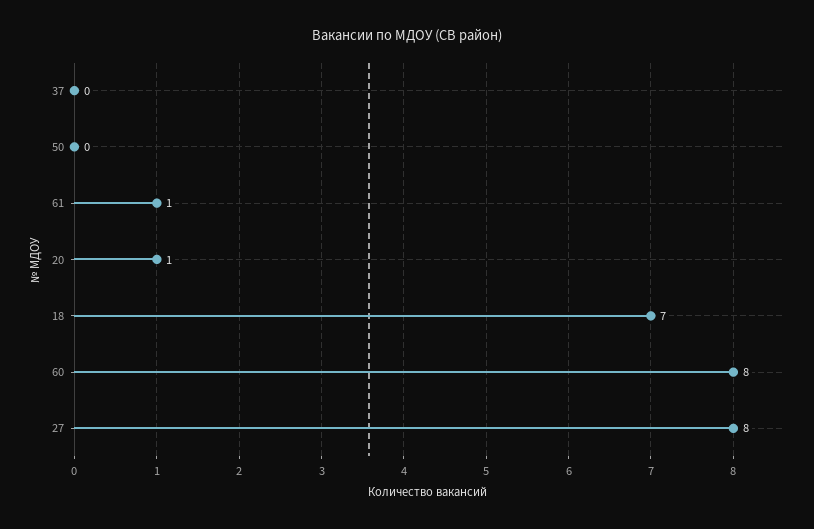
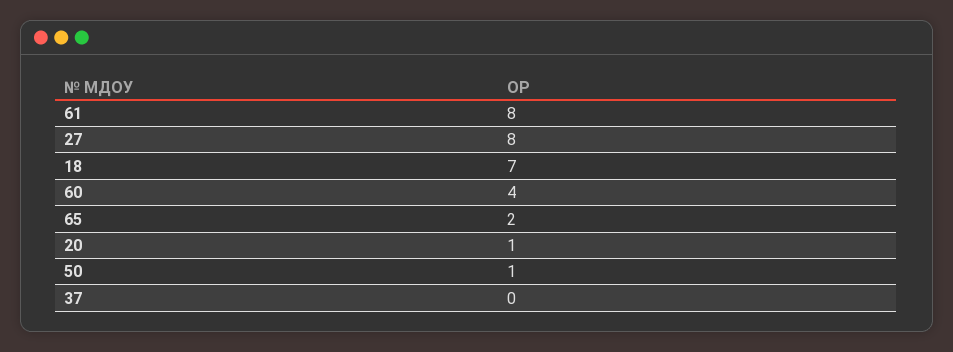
50: 0 -> 1
61: 1 -> 8
60: 8 -> 4
65: none -> 2

